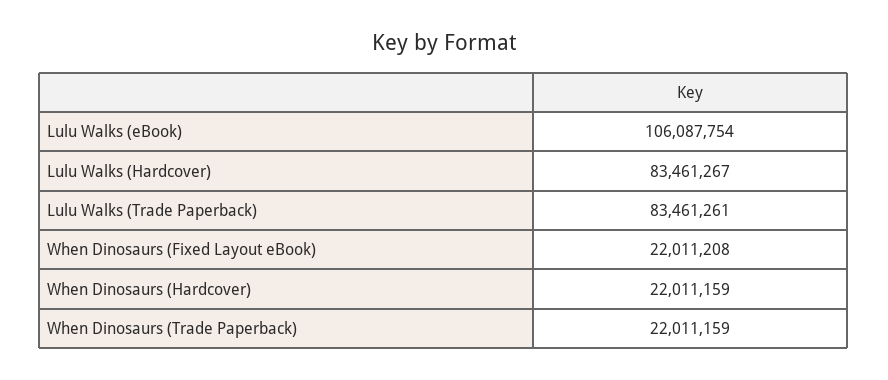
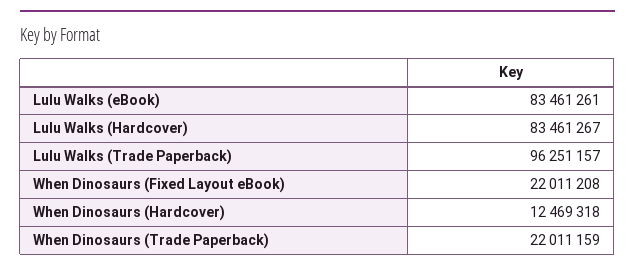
Lulu Walks (eBook): 106087754 -> 83461261
Lulu Walks (Trade Paperback): 83461261 -> 96251157
When Dinosaurs (Hardcover): 22011159 -> 12469318

